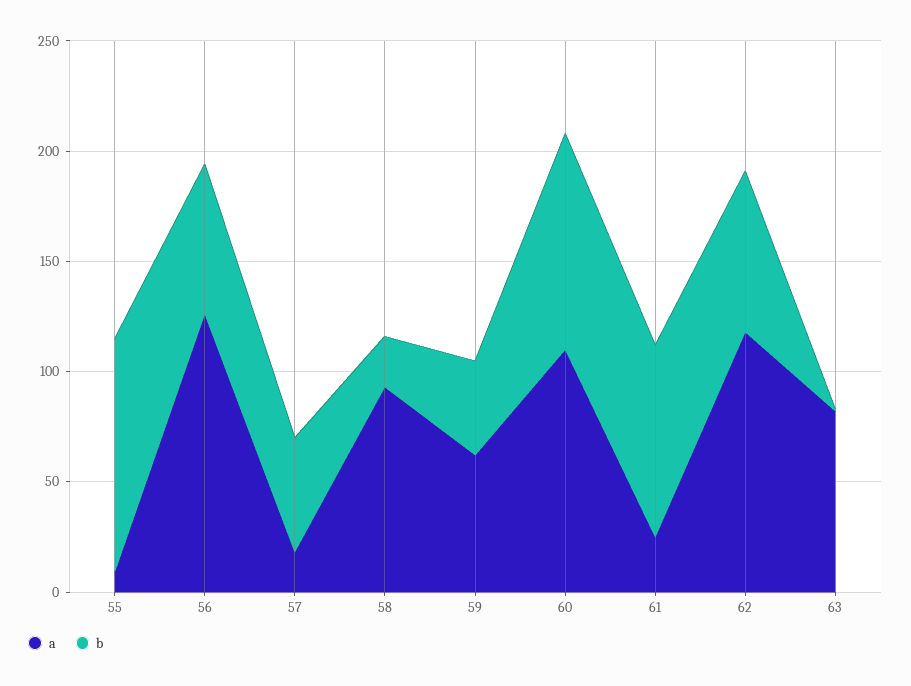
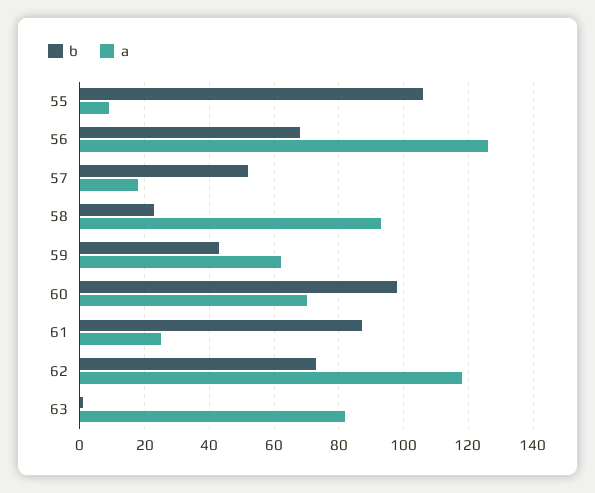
a, 60: 110 -> 70

